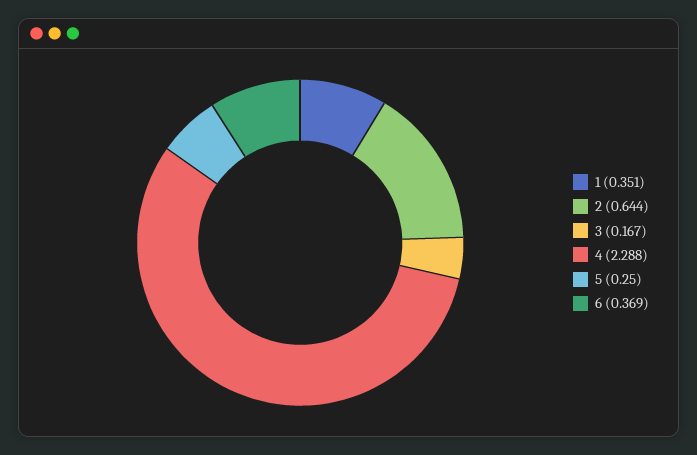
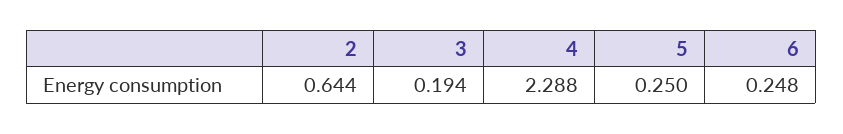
1: 0.351 -> none
3: 0.167 -> 0.194
6: 0.369 -> 0.248

